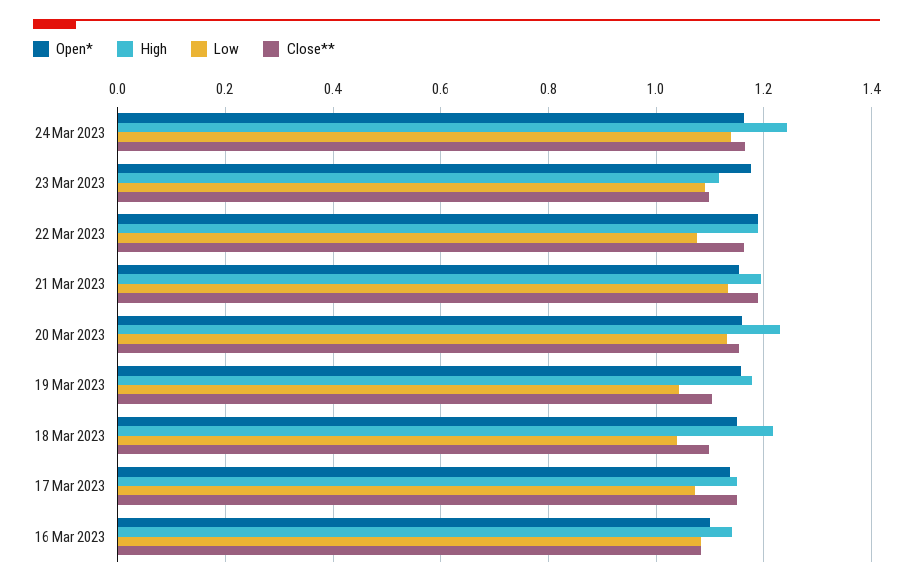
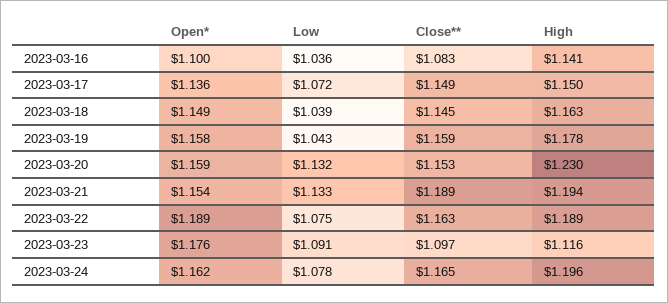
High, 24 Mar 2023: 1.24 -> 1.196
Low, 24 Mar 2023: 1.14 -> 1.078
Close**, 19 Mar 2023: 1.1 -> 1.159
High, 18 Mar 2023: 1.22 -> 1.163
Close**, 18 Mar 2023: 1.1 -> 1.145
Low, 16 Mar 2023: 1.08 -> 1.036

